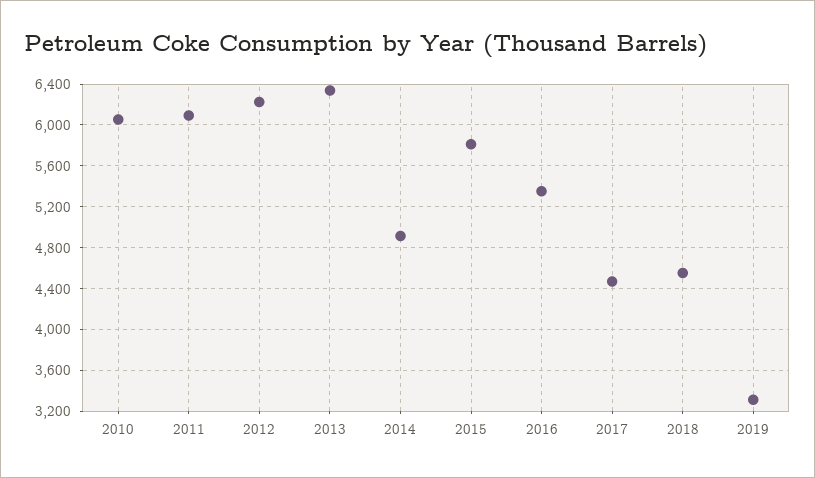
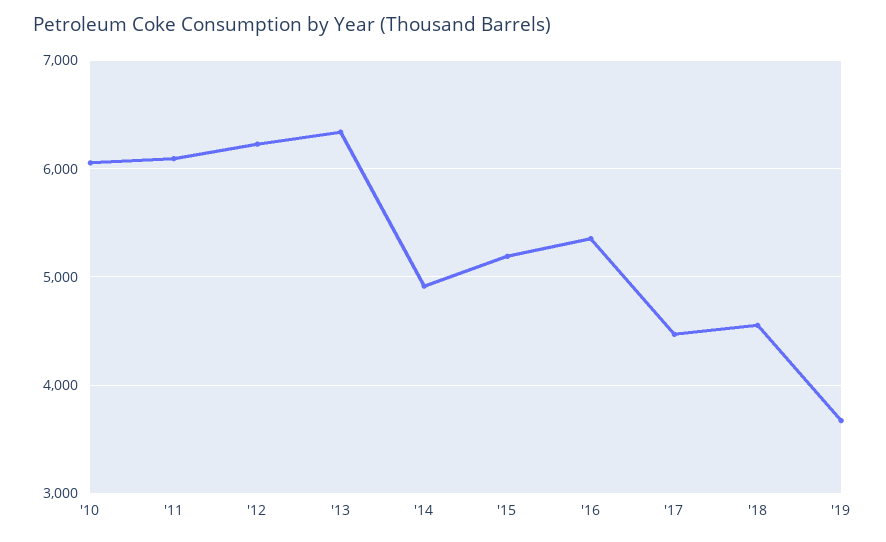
2015: 5800 -> 5200
2019: 3300 -> 3700

